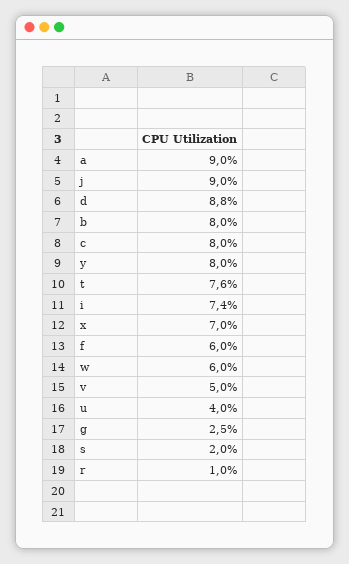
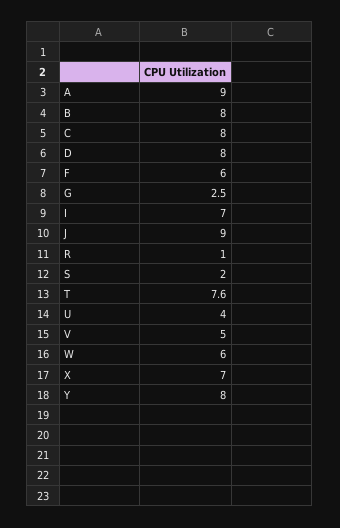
d: 8.8 -> 8
i: 7.4 -> 7

